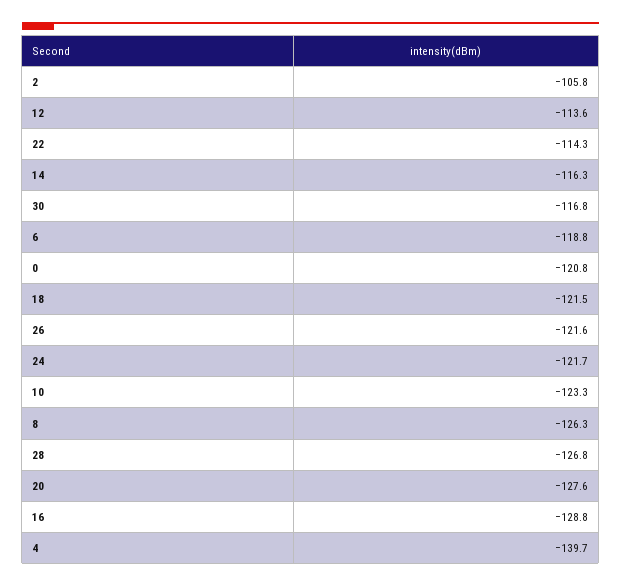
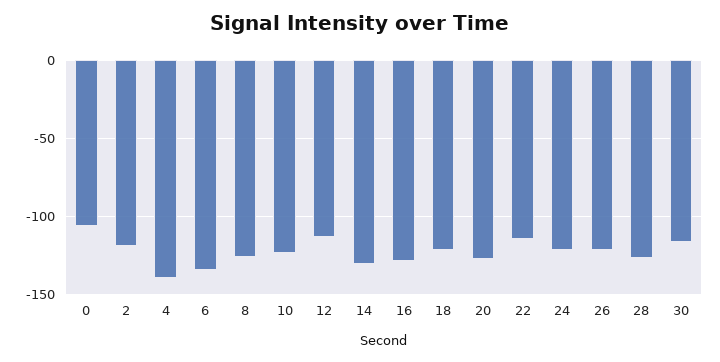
2: -105.8 -> -120
14: -116.3 -> -130
6: -118.8 -> -135
0: -120.8 -> -105

